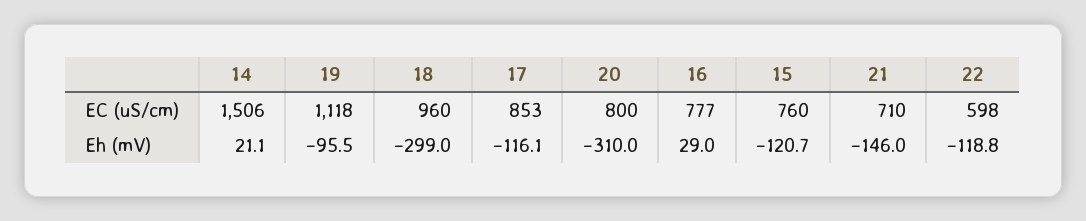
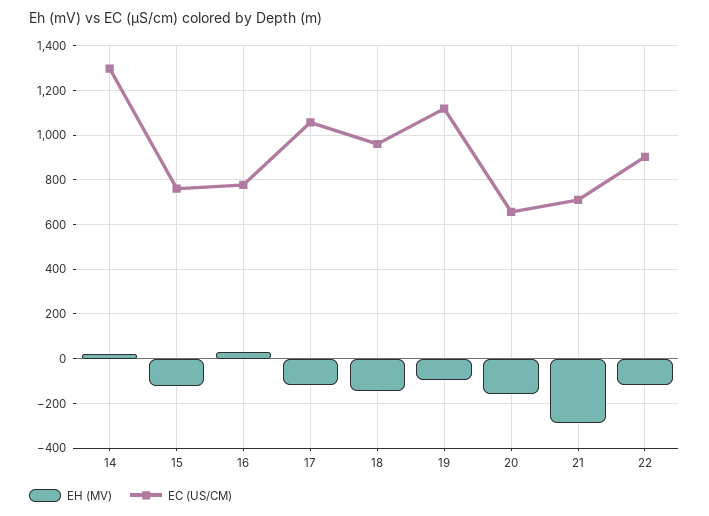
EC (uS/cm), 14: 1506 -> 1300
EC (uS/cm), 17: 853 -> 1050
EC (uS/cm), 20: 800 -> 650
EC (uS/cm), 22: 598 -> 900
Eh (mV), 18: -299 -> -150
Eh (mV), 20: -310 -> -150
Eh (mV), 21: -146 -> -300

